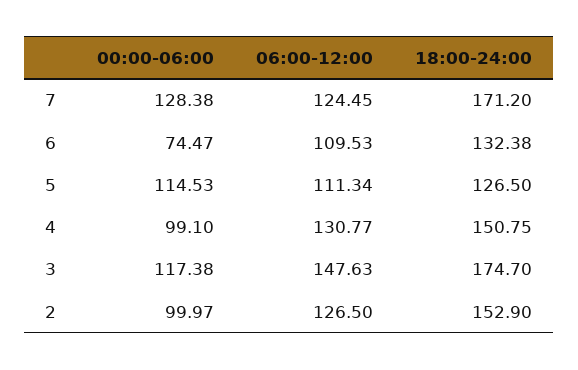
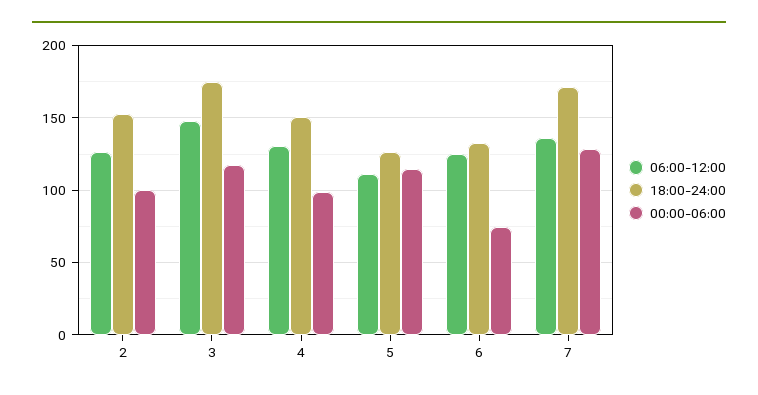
06:00-12:00, 7: 124.45 -> 135
06:00-12:00, 6: 109.53 -> 125

